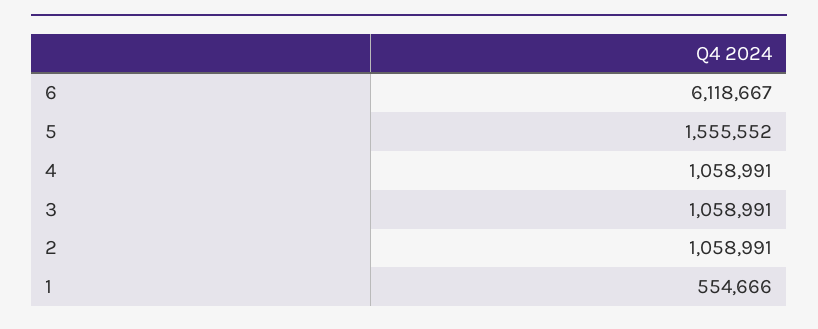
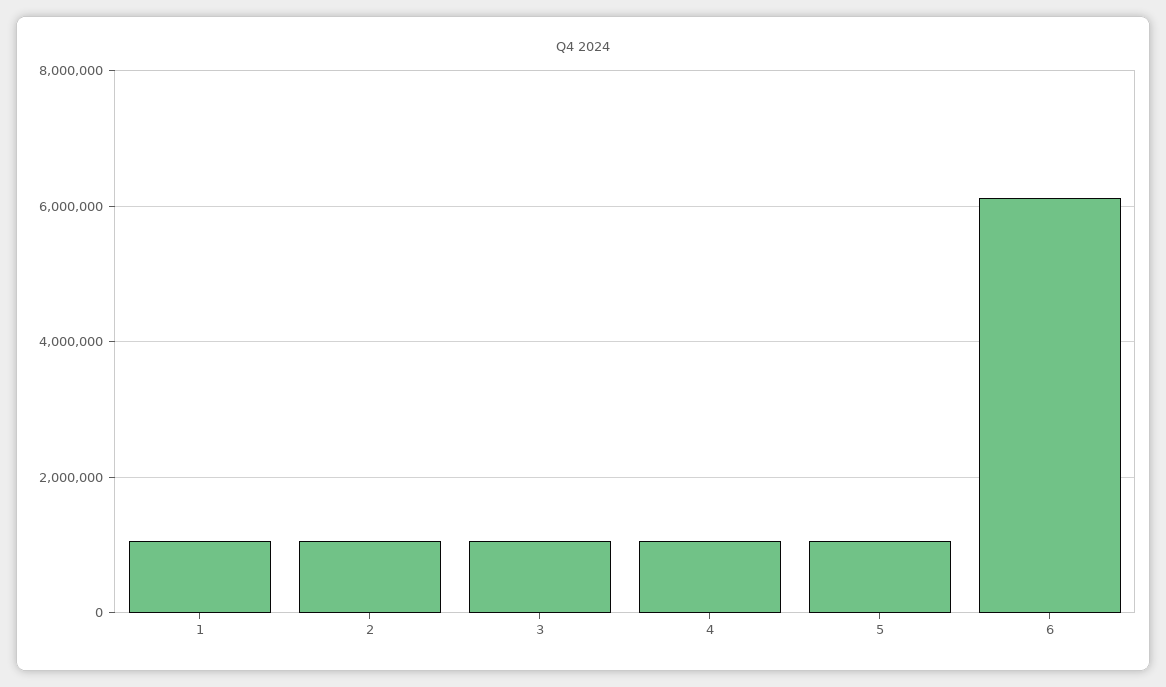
5: 1555552 -> 1000000
1: 554666 -> 1000000

